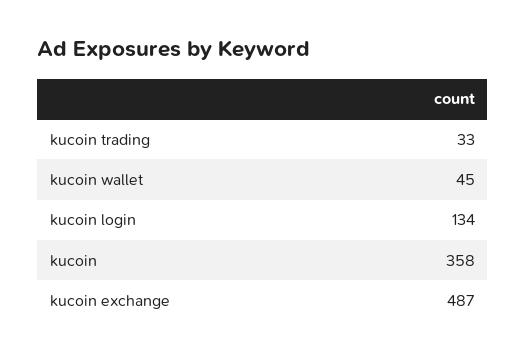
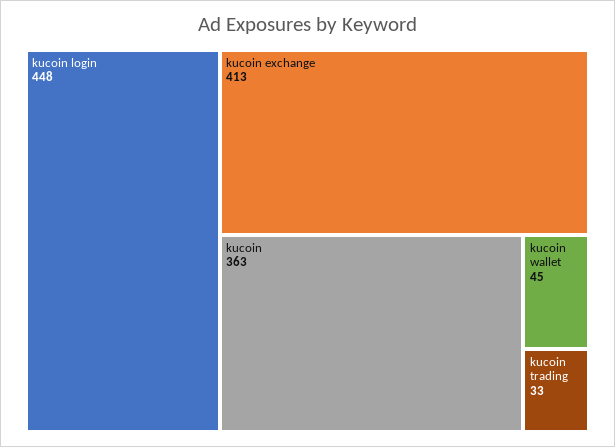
kucoin login: 134 -> 448
kucoin: 358 -> 363
kucoin exchange: 487 -> 413

